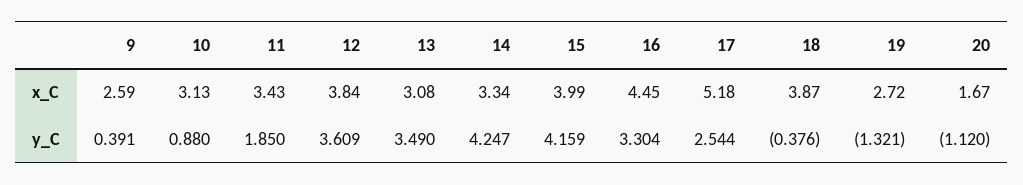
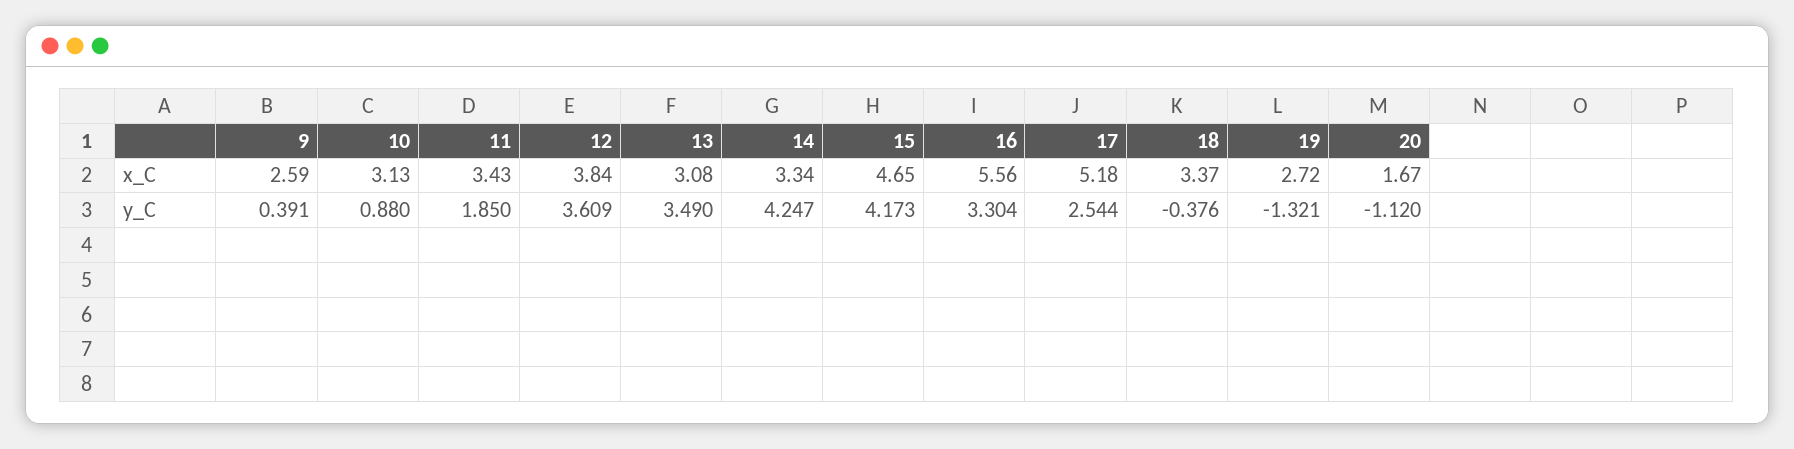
15, x_C: 3.99 -> 4.65
16, x_C: 4.45 -> 5.56
18, x_C: 3.87 -> 3.37
15, y_C: 4.159 -> 4.173

